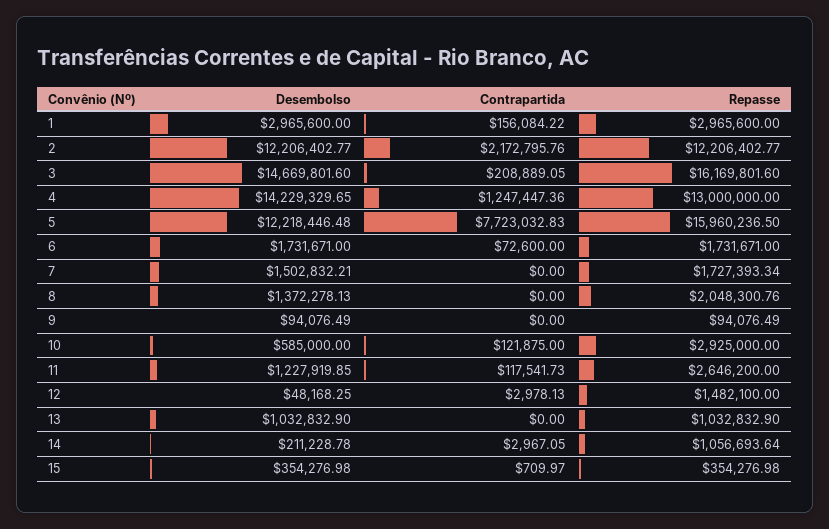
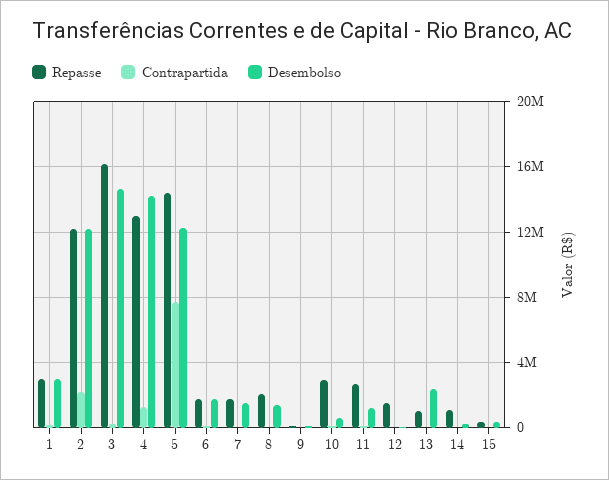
Repasse, 5: 15960236.5 -> 14500000
Desembolso, 13: 1032832.9 -> 2500000

